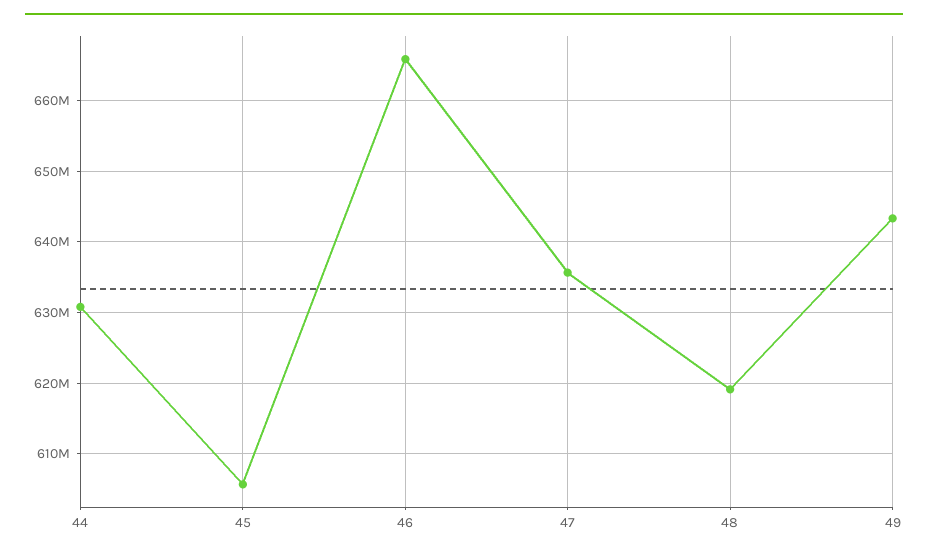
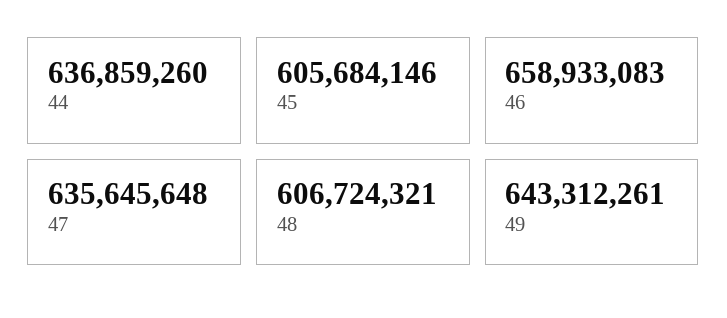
44: 631000000 -> 636859260
46: 666000000 -> 658933083
48: 619000000 -> 606724321

